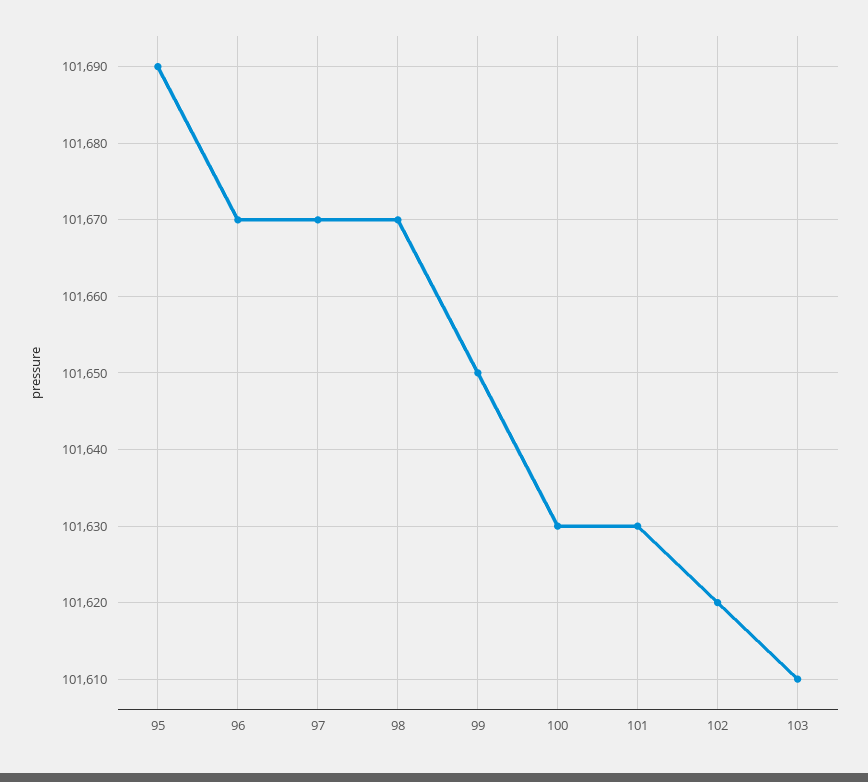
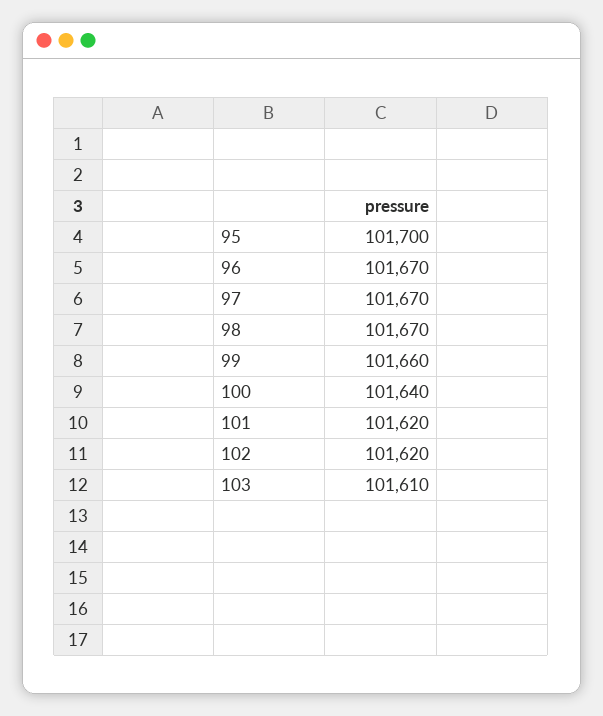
95: 101690 -> 101700
99: 101650 -> 101660
100: 101630 -> 101640
101: 101630 -> 101620

